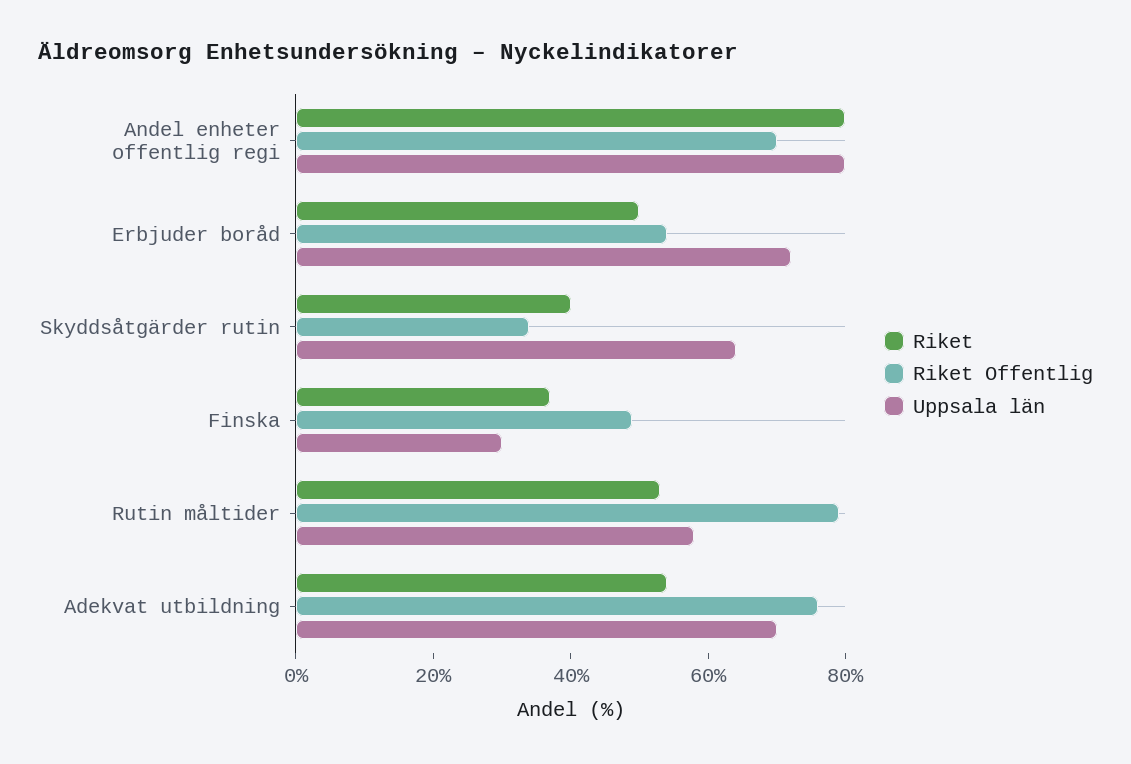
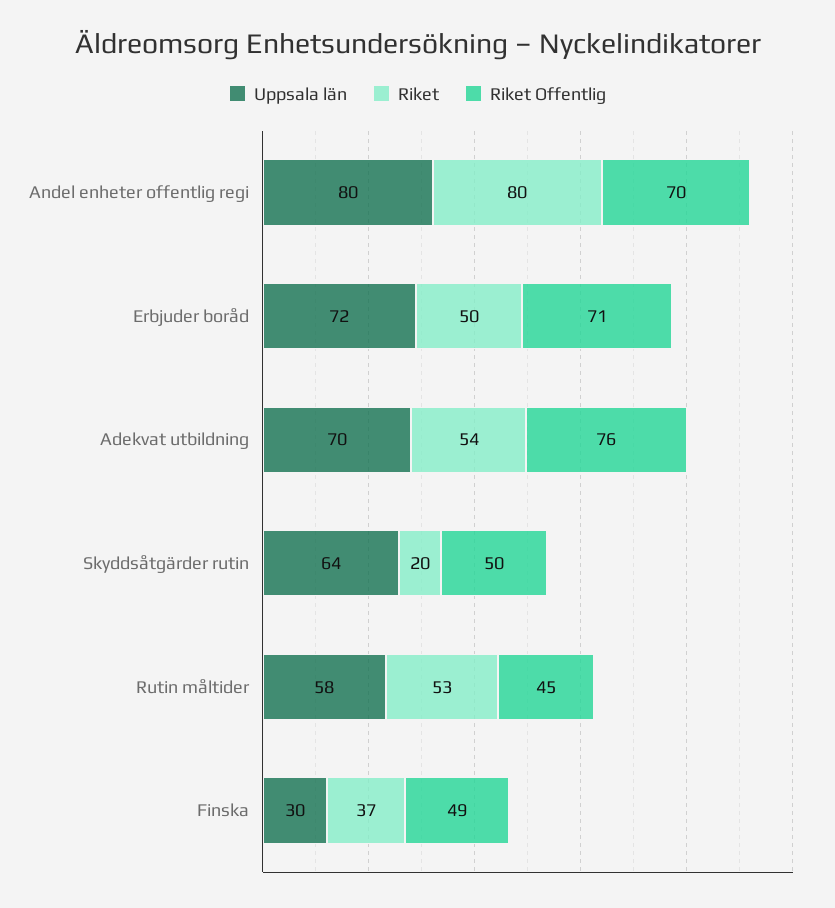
Riket Offentlig, Erbjuder boråd: 55 -> 71
Riket, Skyddsåtgärder rutin: 40 -> 20
Riket Offentlig, Skyddsåtgärder rutin: 35 -> 50
Riket Offentlig, Rutin måltider: 80 -> 45

